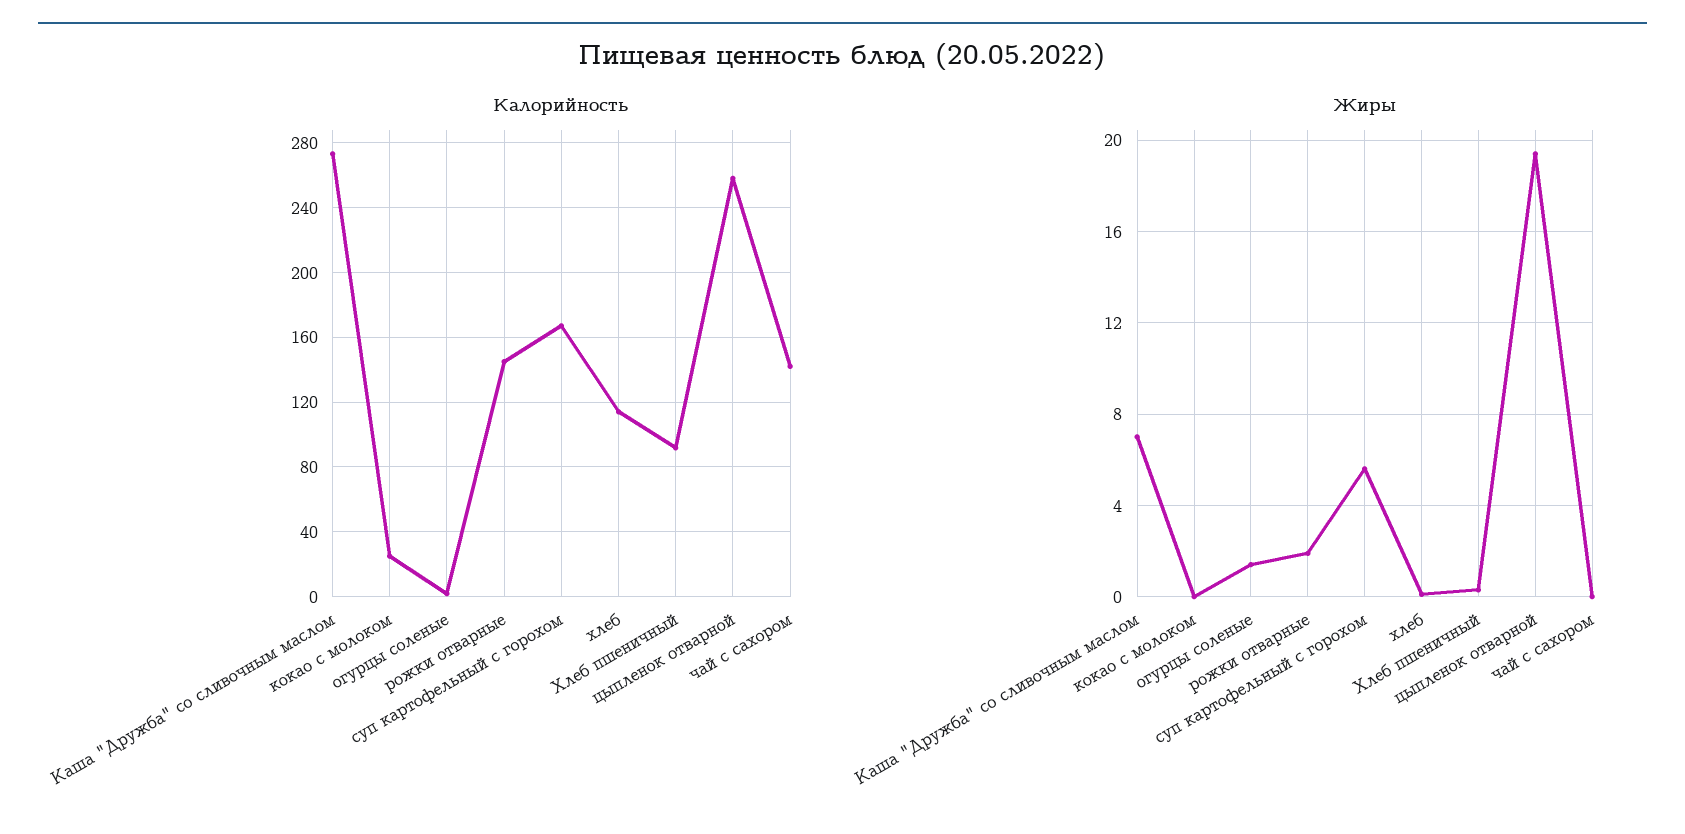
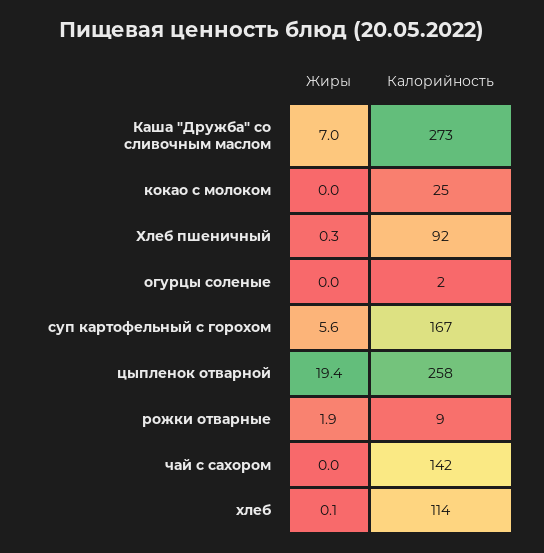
Калорийность, рожки отварные: 145 -> 9
Жиры, огурцы соленые: 1.5 -> 0

